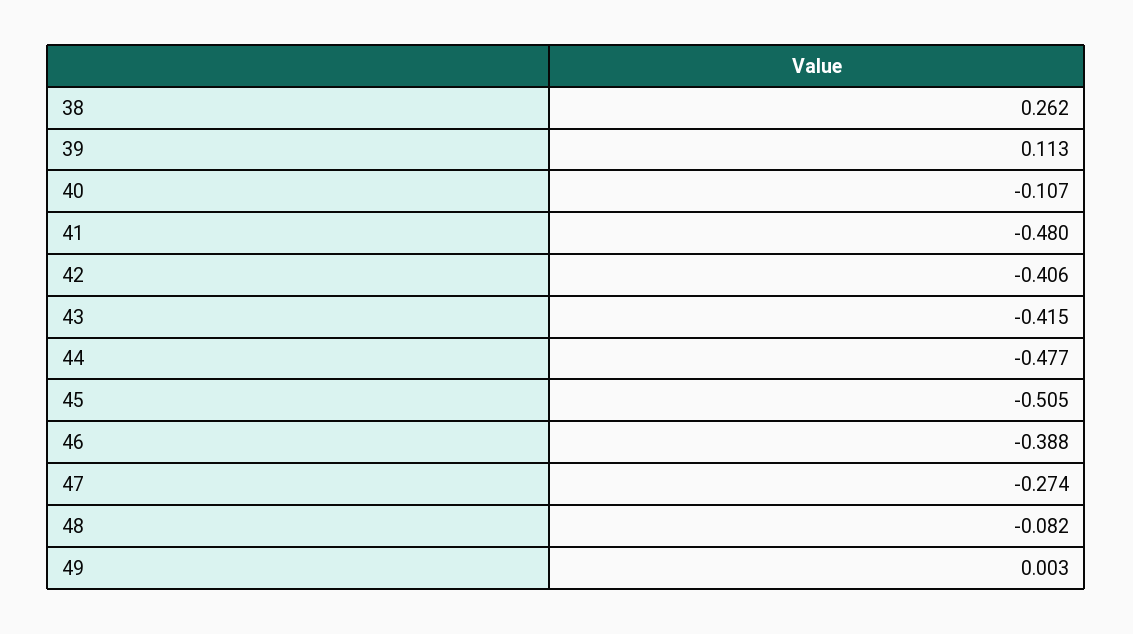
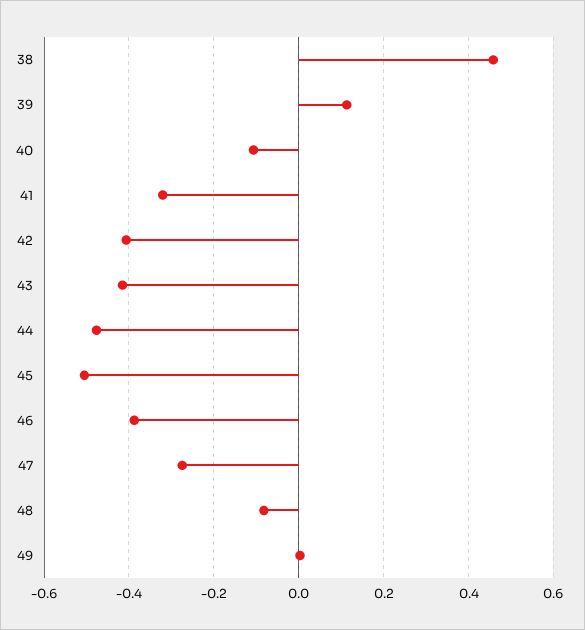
38: 0.262 -> 0.46
41: -0.48 -> -0.32

